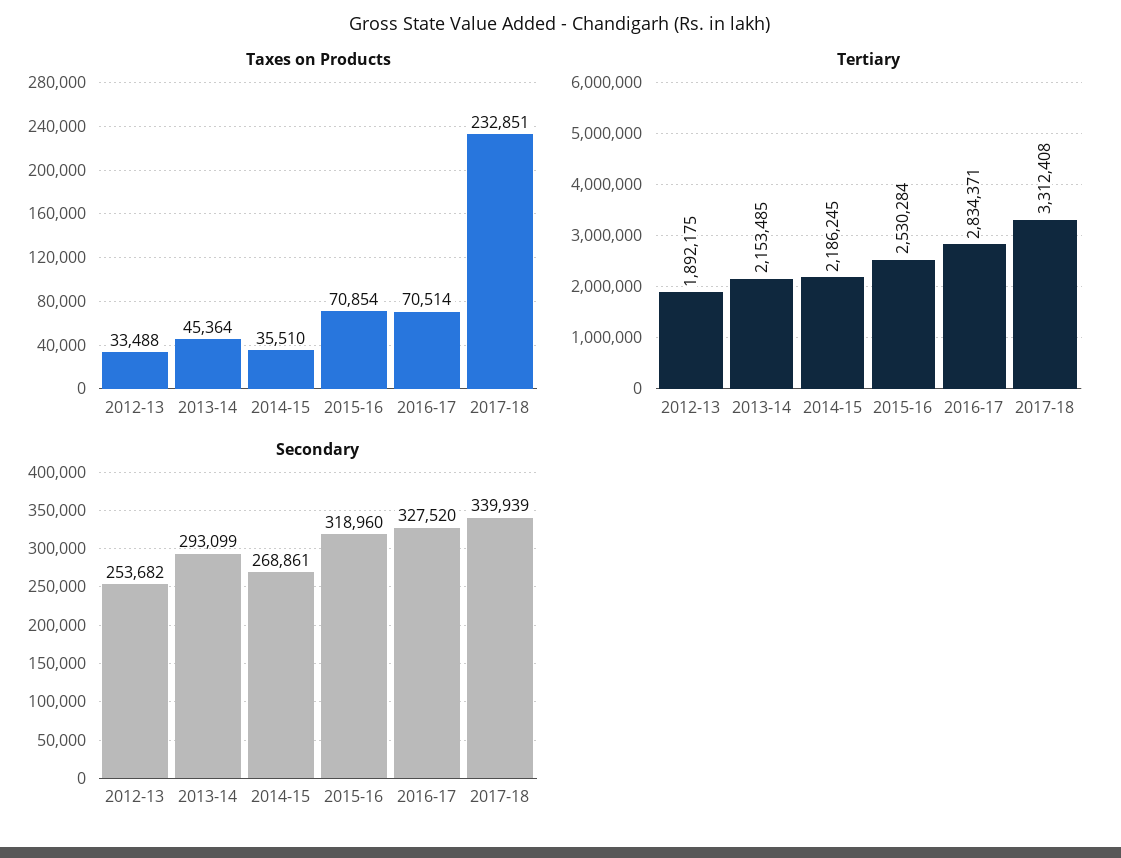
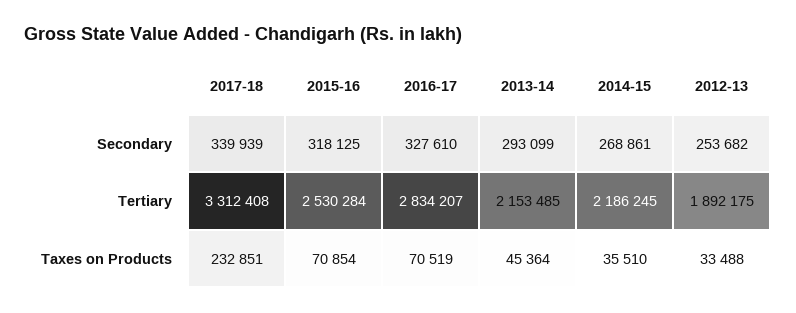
Taxes on Products, 2016-17: 70514 -> 70519
Tertiary, 2016-17: 2834371 -> 2834207
Secondary, 2015-16: 318960 -> 318125
Secondary, 2016-17: 327520 -> 327610

